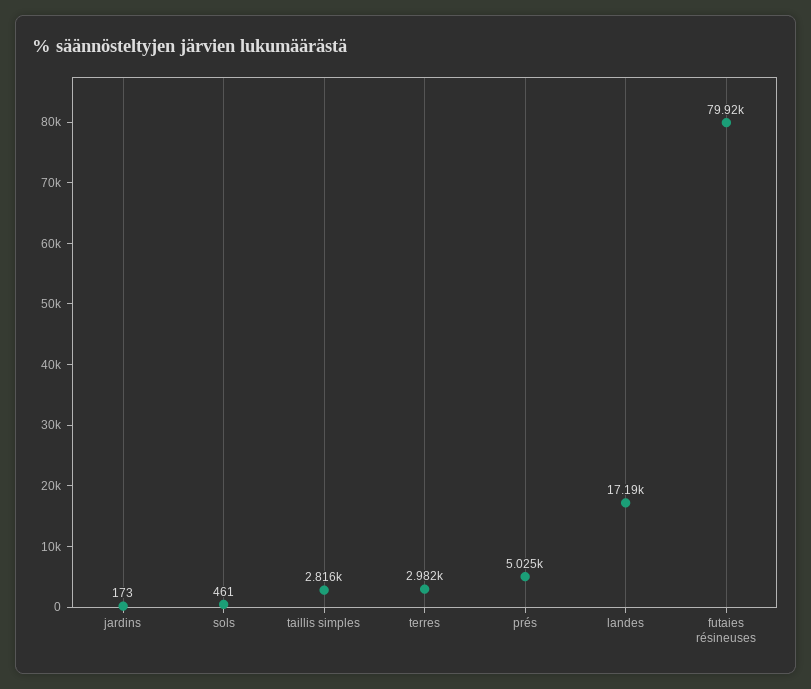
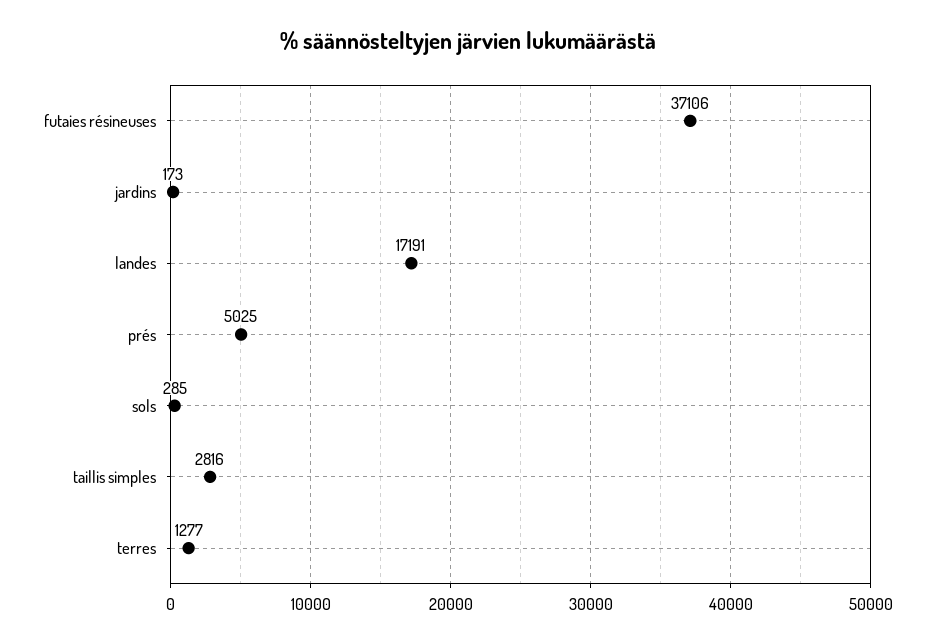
sols: 461 -> 285
terres: 2982 -> 1277
futaies résineuses: 79920 -> 37106

